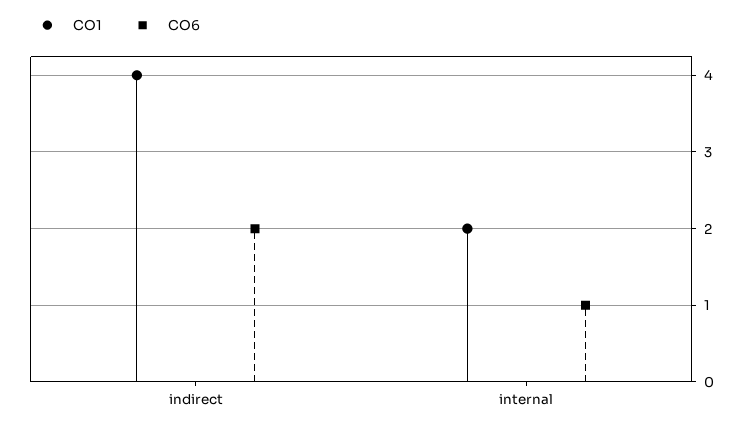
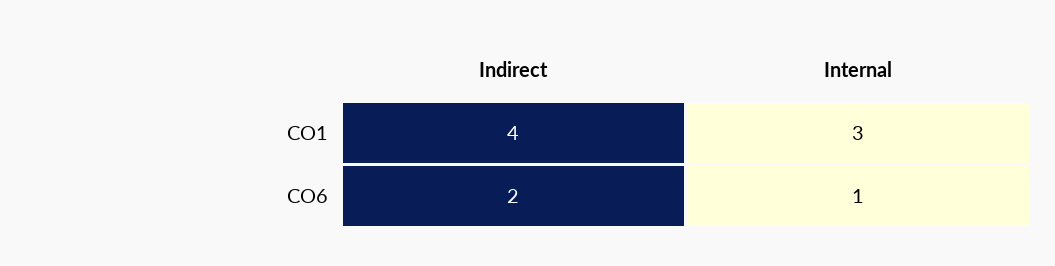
CO1, internal: 2 -> 3

